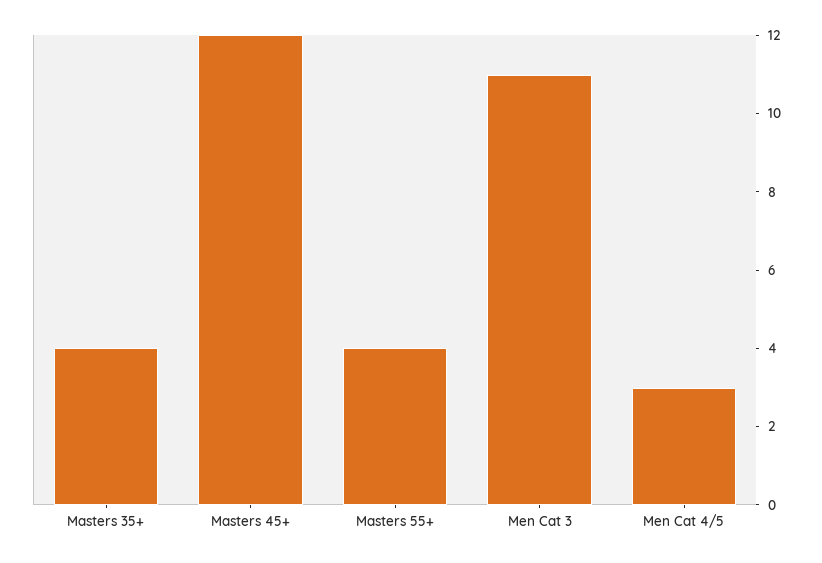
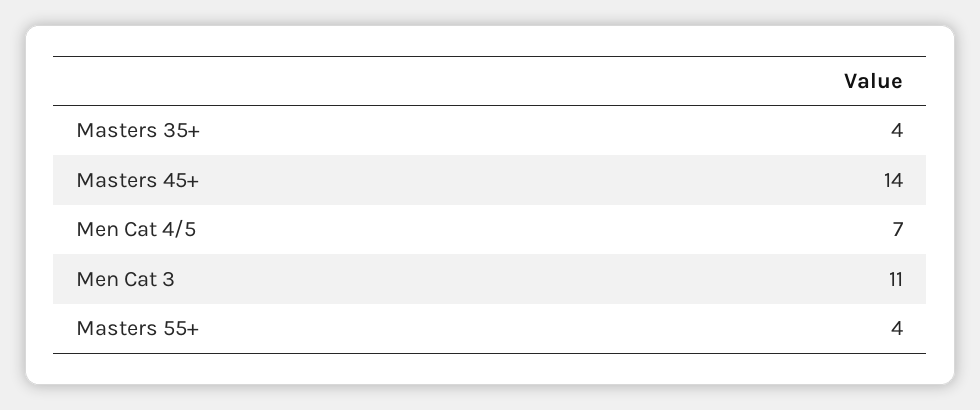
Masters 45+: 12 -> 14
Men Cat 4/5: 3 -> 7

